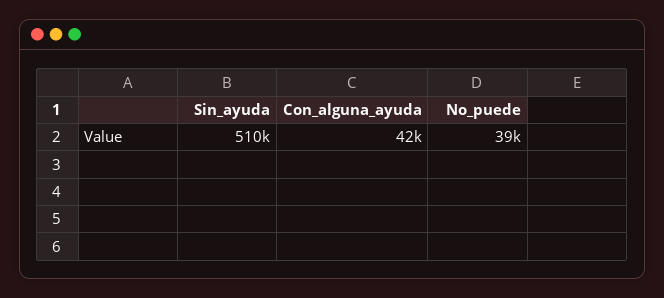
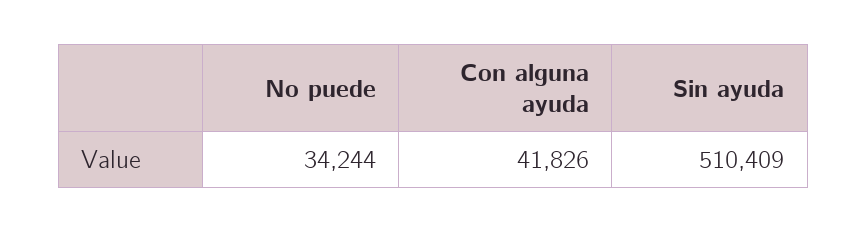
No_puede: 39000 -> 34244

